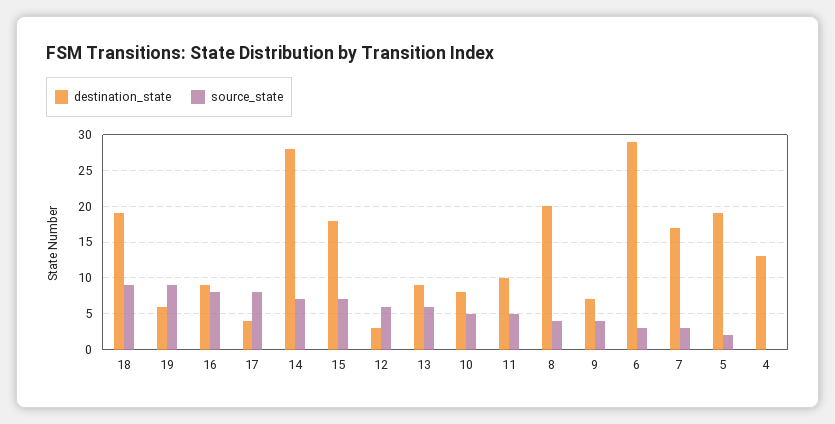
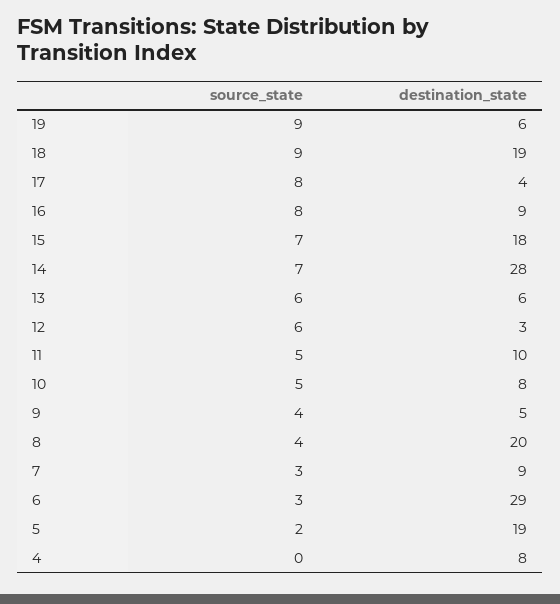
destination_state, 13: 9 -> 6
destination_state, 9: 7 -> 5
destination_state, 7: 17 -> 9
destination_state, 4: 13 -> 8

